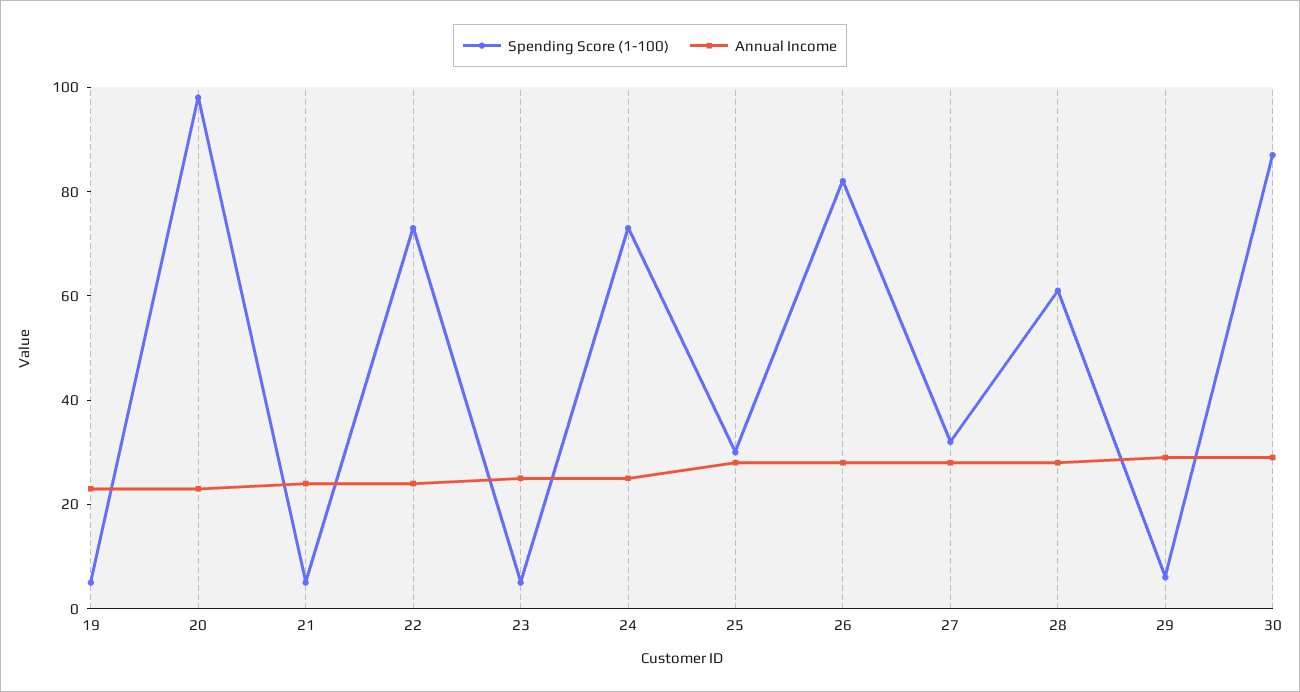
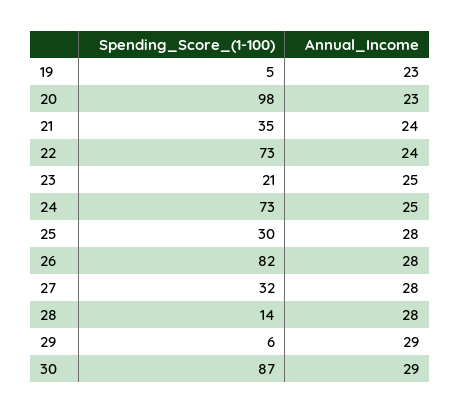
Spending Score (1-100), 21: 5 -> 35
Spending Score (1-100), 23: 5 -> 21
Spending Score (1-100), 28: 60 -> 14

